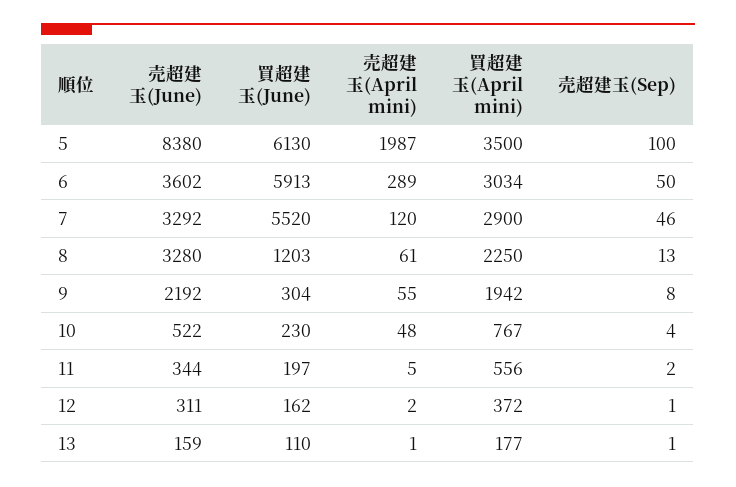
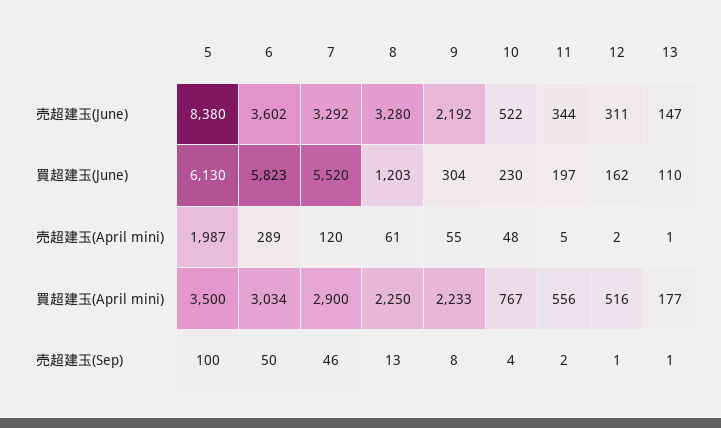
買超建玉(June), 6: 5913 -> 5823
買超建玉(April mini), 9: 1942 -> 2233
買超建玉(April mini), 12: 372 -> 516
売超建玉(June), 13: 159 -> 147

